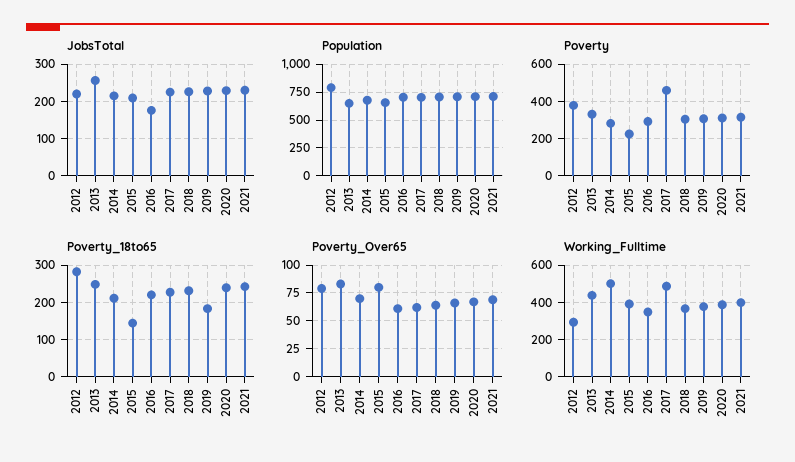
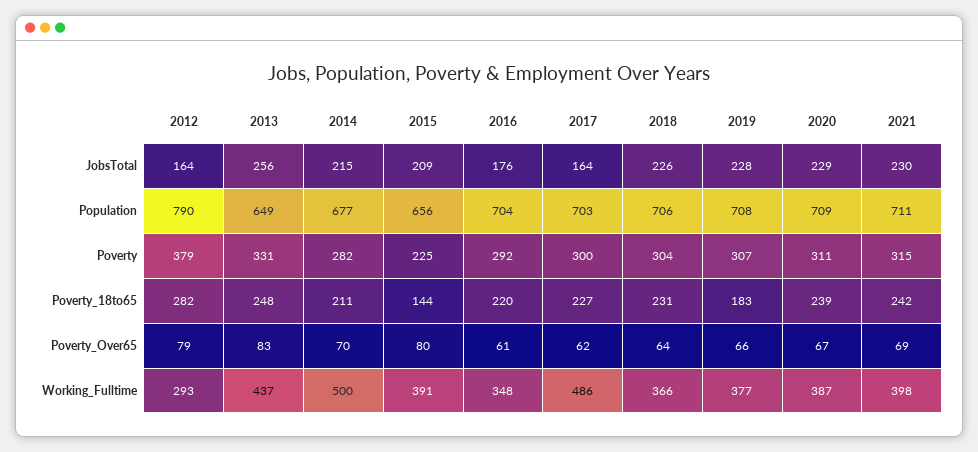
JobsTotal, 2012: 220 -> 164
JobsTotal, 2017: 220 -> 164
Poverty, 2017: 450 -> 300

